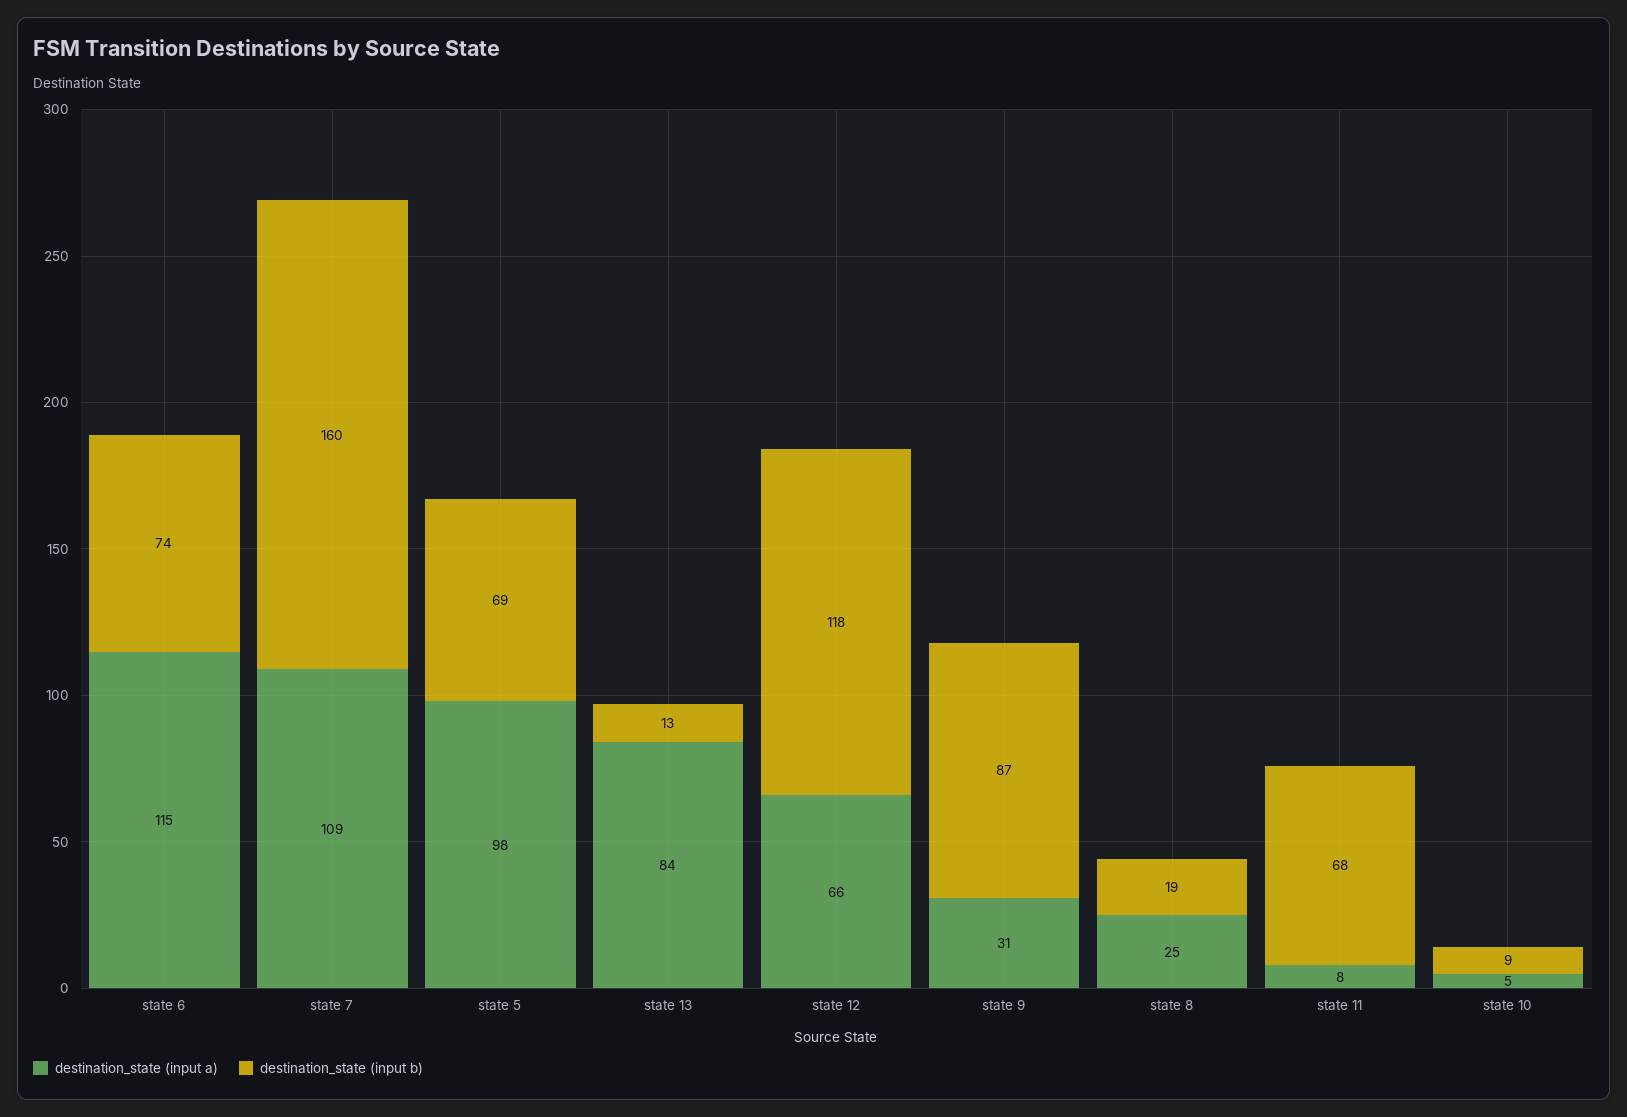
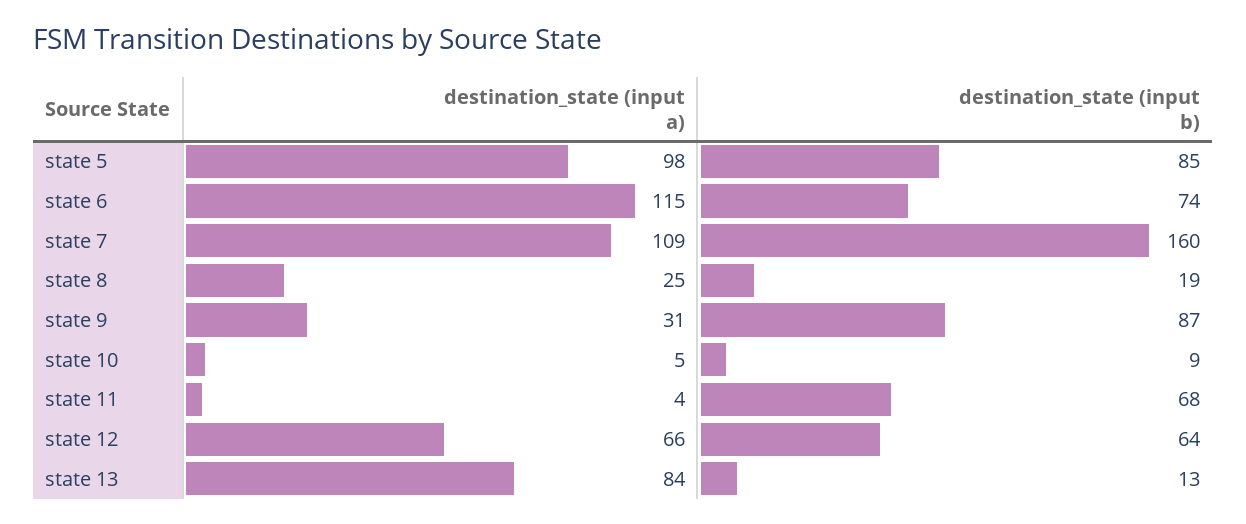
destination_state (input b), state 5: 69 -> 85
destination_state (input b), state 12: 118 -> 64
destination_state (input a), state 11: 8 -> 4

